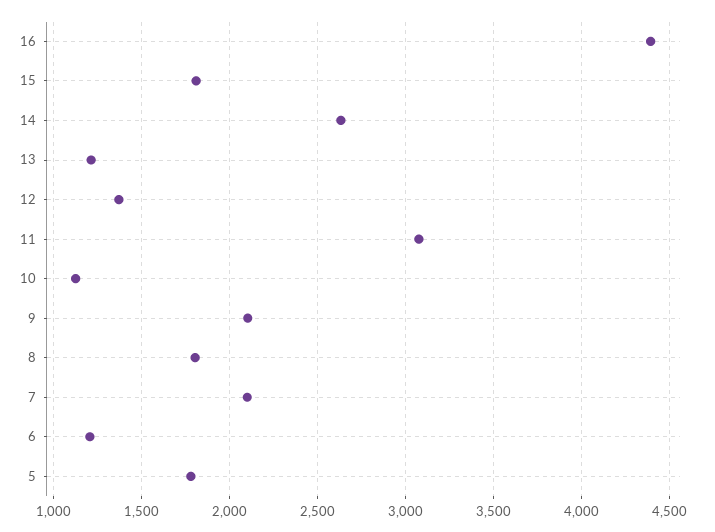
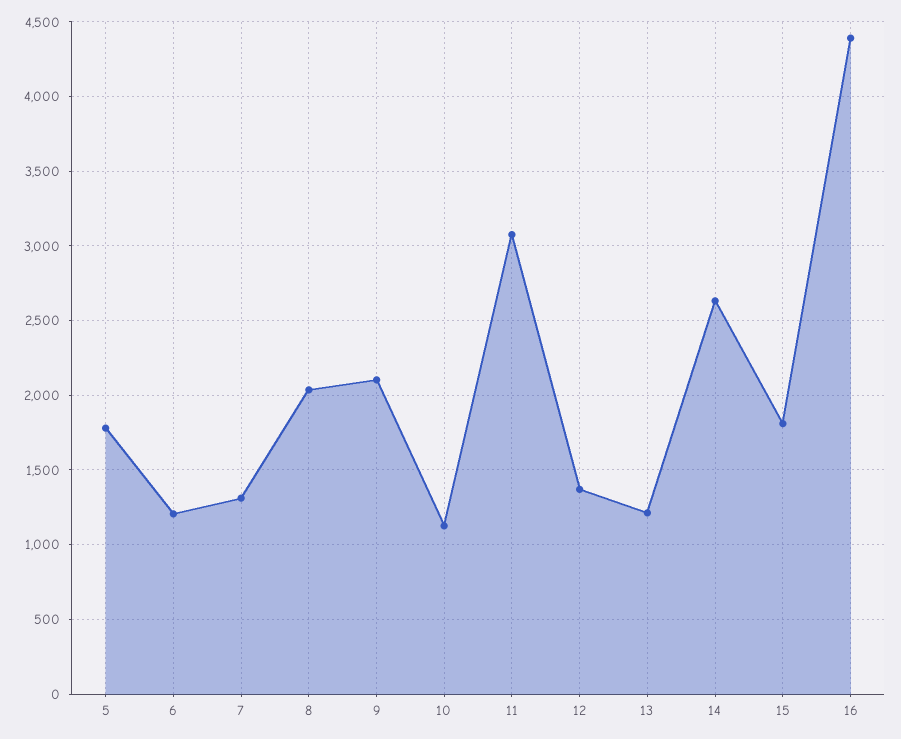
8: 1800 -> 2050
7: 2100 -> 1300

